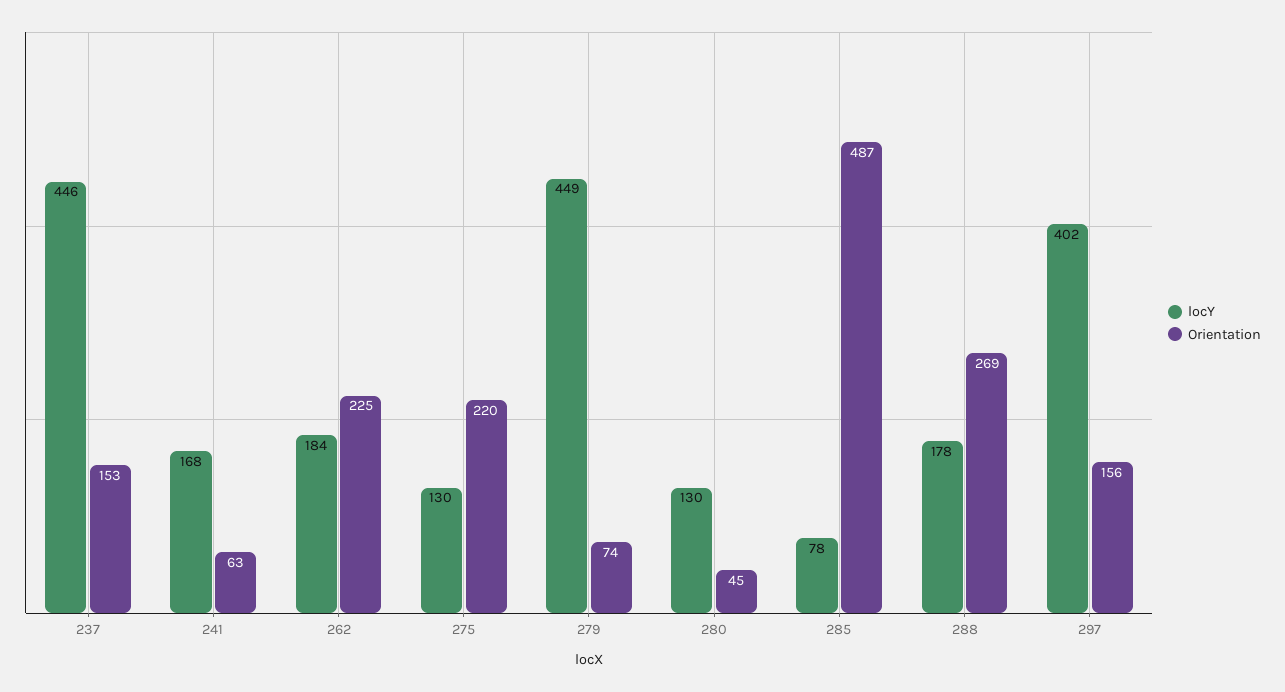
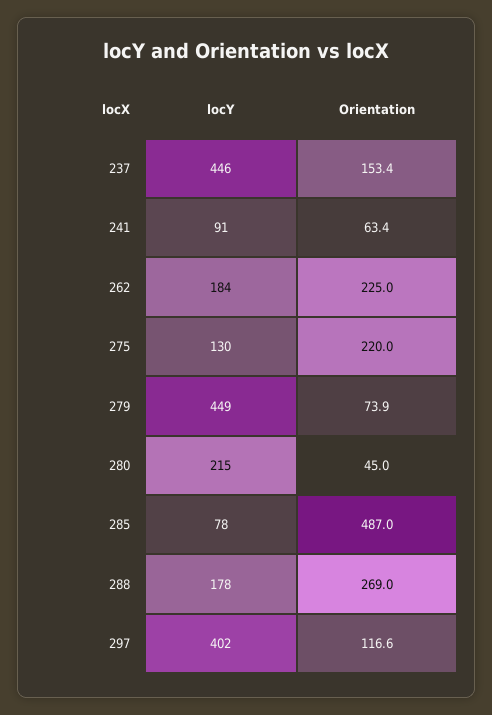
locY, 241: 168 -> 91
locY, 280: 130 -> 215
Orientation, 297: 156 -> 116.6

